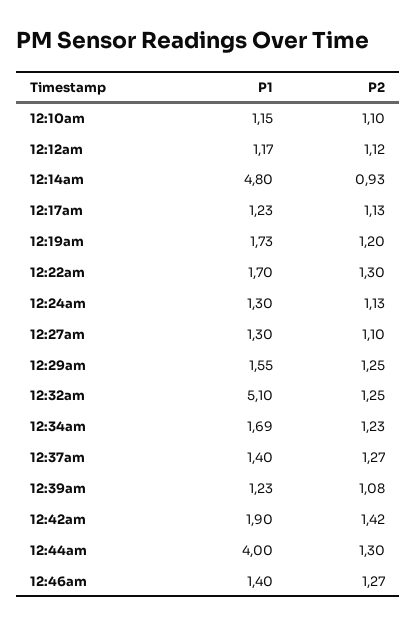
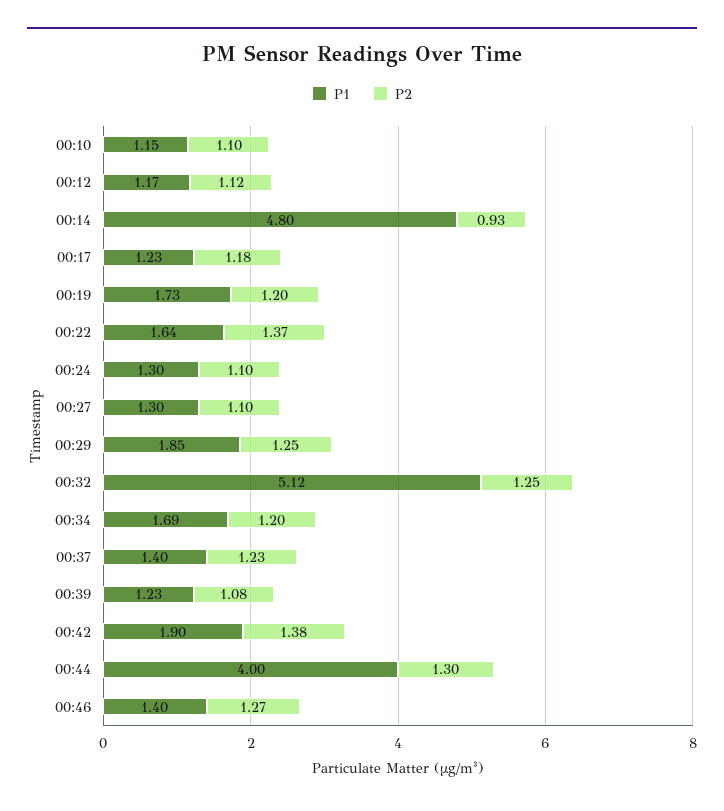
P2, 12:17am: 1.13 -> 1.18
P1, 12:22am: 1.7 -> 1.64
P2, 12:22am: 1.3 -> 1.37
P2, 12:24am: 1.13 -> 1.1
P1, 12:29am: 1.55 -> 1.85
P1, 12:32am: 5.1 -> 5.12
P2, 12:34am: 1.23 -> 1.2
P2, 12:37am: 1.27 -> 1.23
P2, 12:42am: 1.42 -> 1.38

